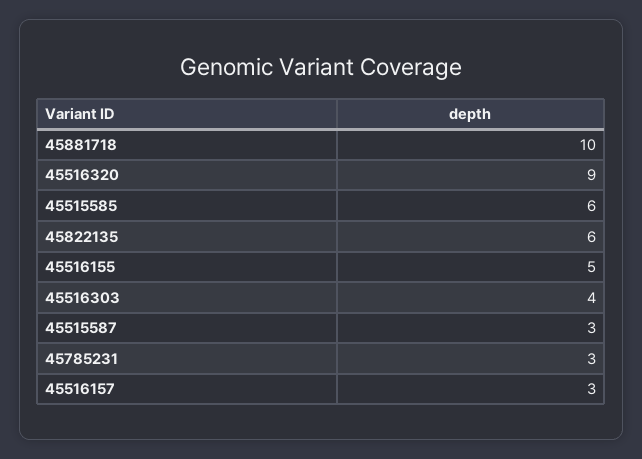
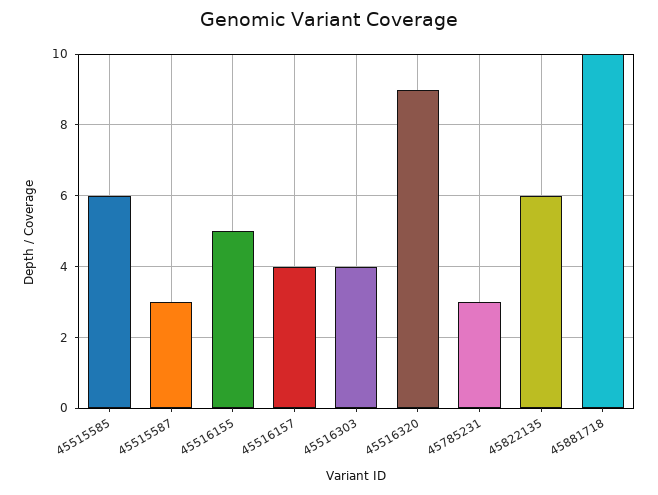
45516157: 3 -> 4

